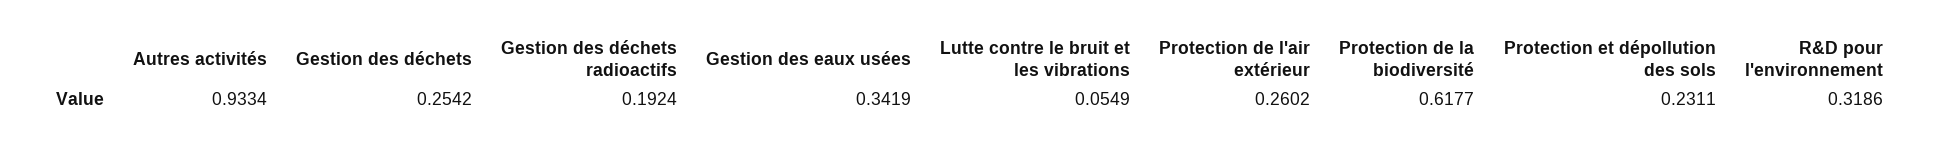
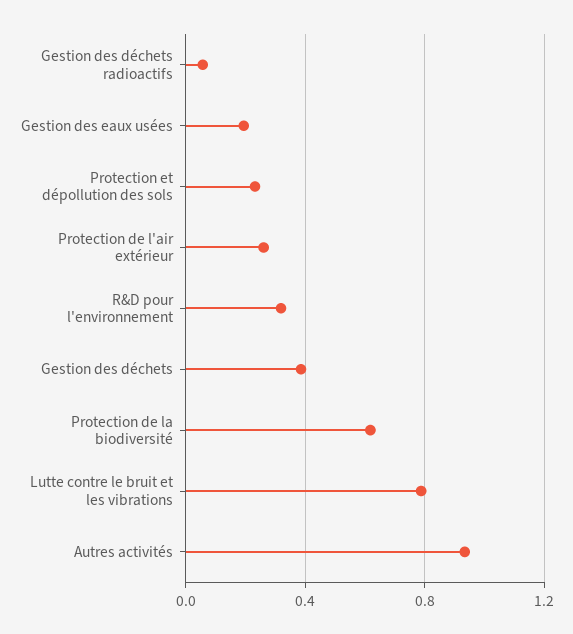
Gestion des déchets: 0.2542 -> 0.4
Gestion des déchets radioactifs: 0.1924 -> 0.05
Gestion des eaux usées: 0.3419 -> 0.2
Lutte contre le bruit et les vibrations: 0.0549 -> 0.8

